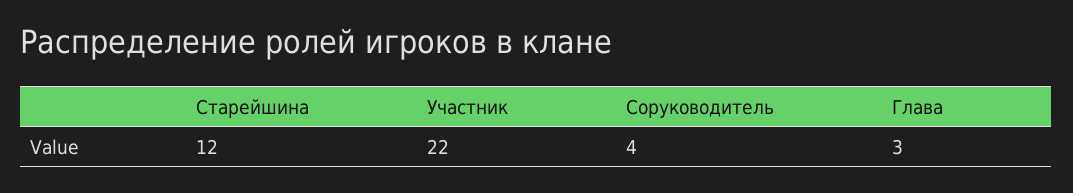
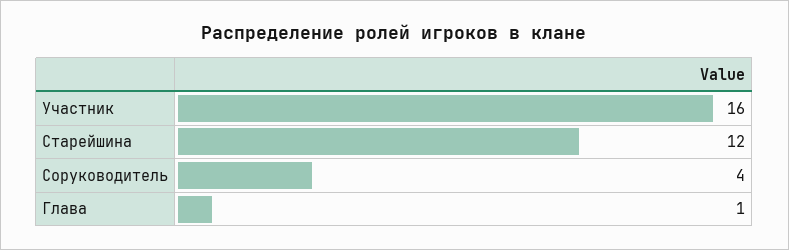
Участник: 22 -> 16
Глава: 3 -> 1

